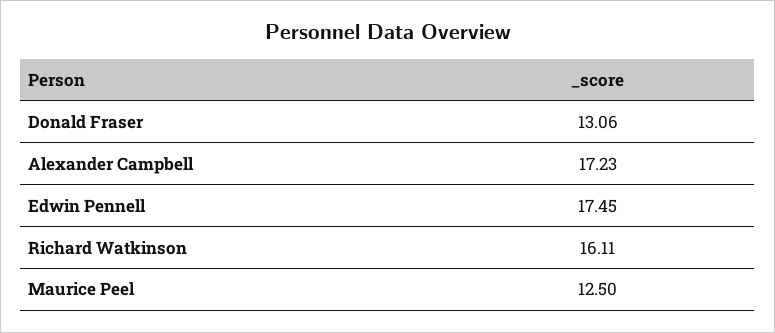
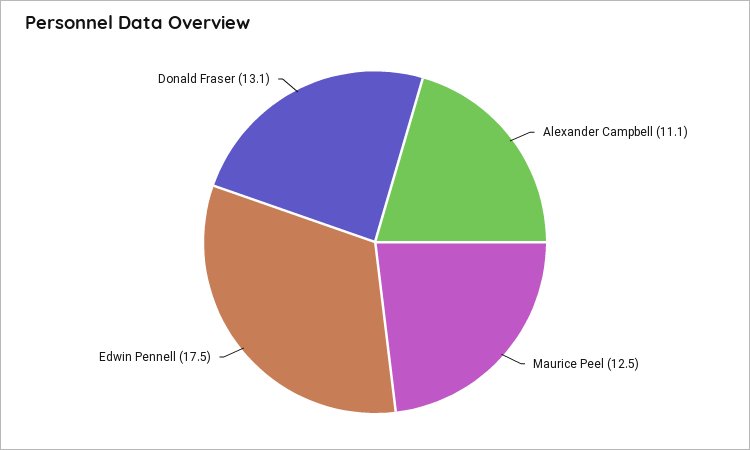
Alexander Campbell: 17.23 -> 11.1
Richard Watkinson: 16.11 -> none

